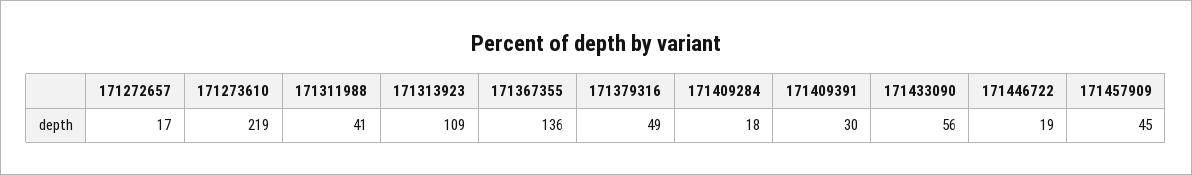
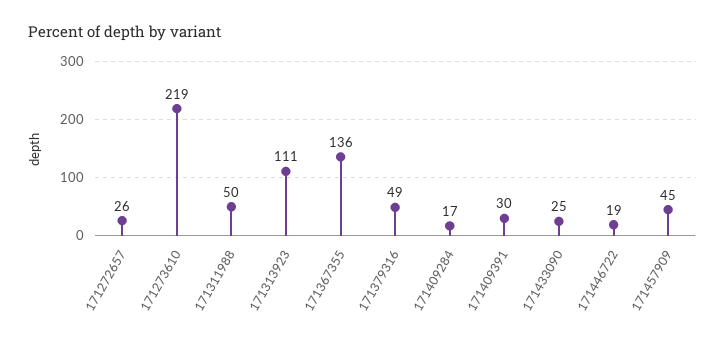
171272657: 17 -> 26
171311988: 41 -> 50
171313923: 109 -> 111
171409284: 18 -> 17
171433090: 56 -> 25

